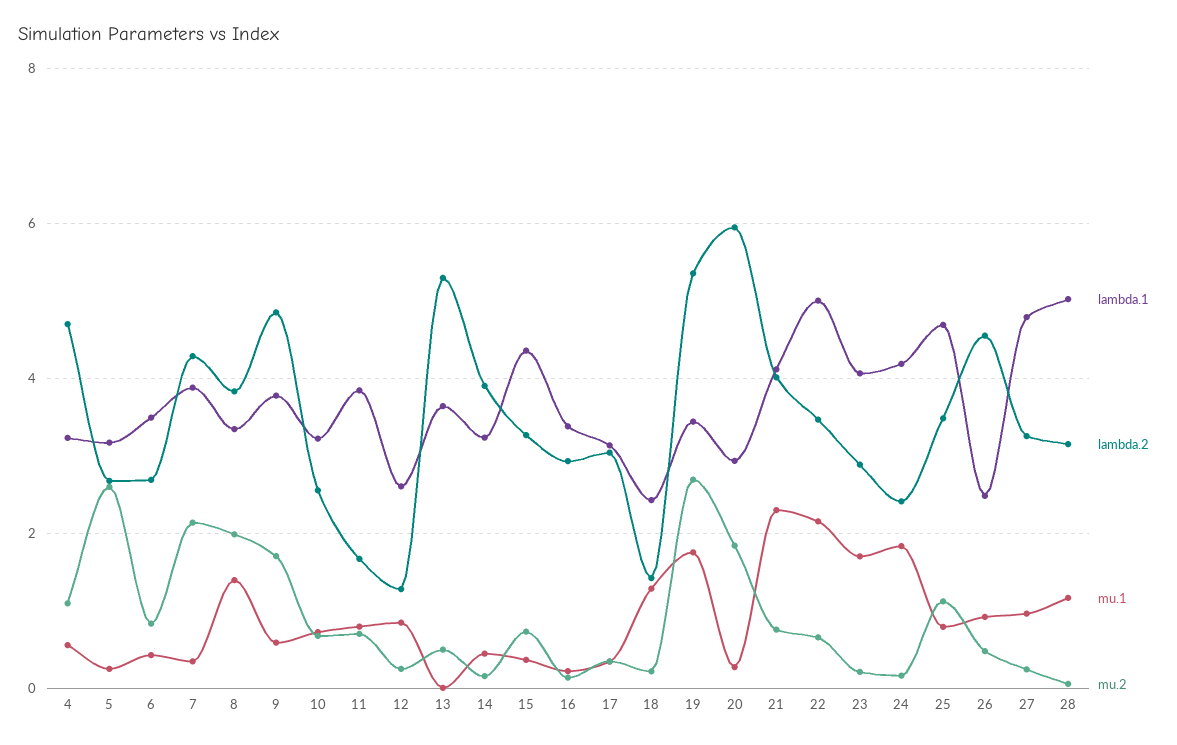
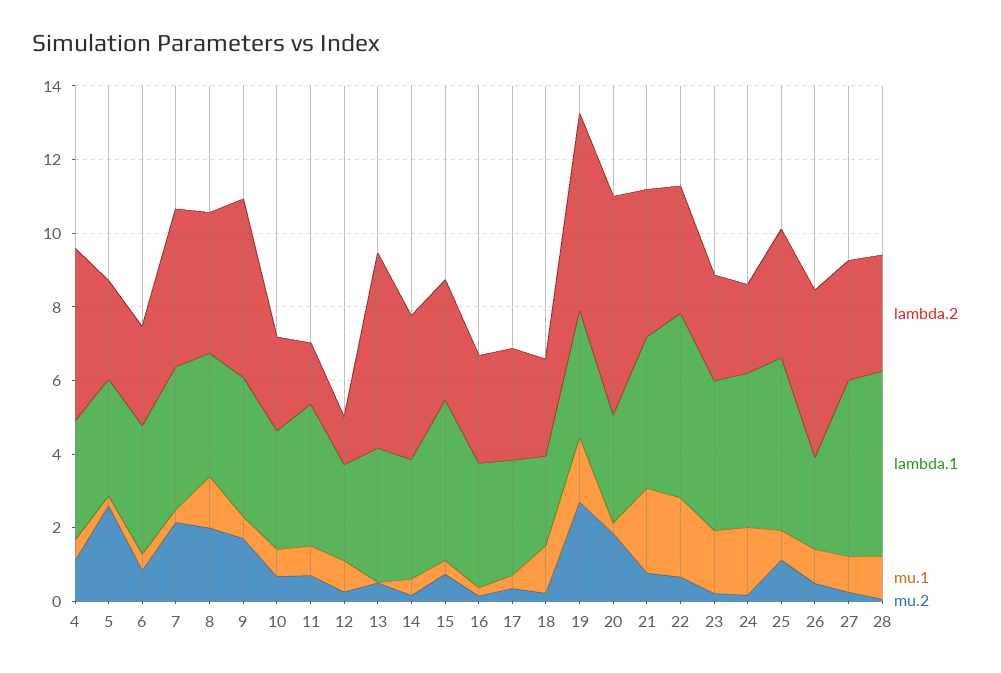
lambda.2, 18: 1.4 -> 2.5

